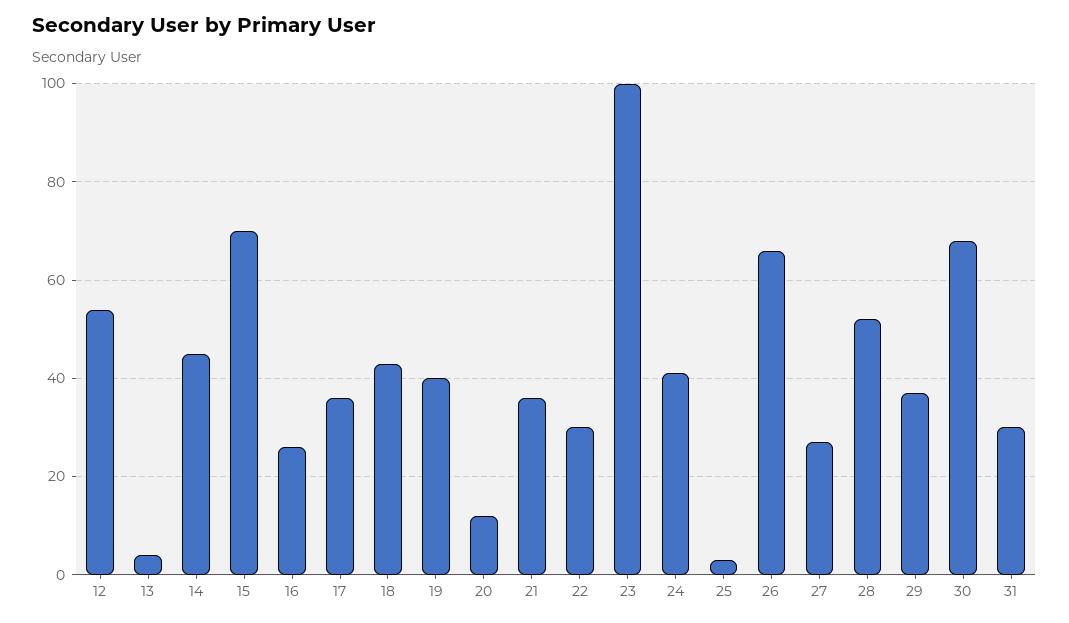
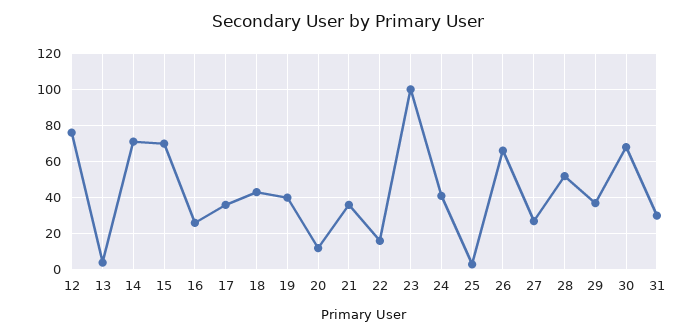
12: 55 -> 75
14: 45 -> 70
22: 30 -> 15

